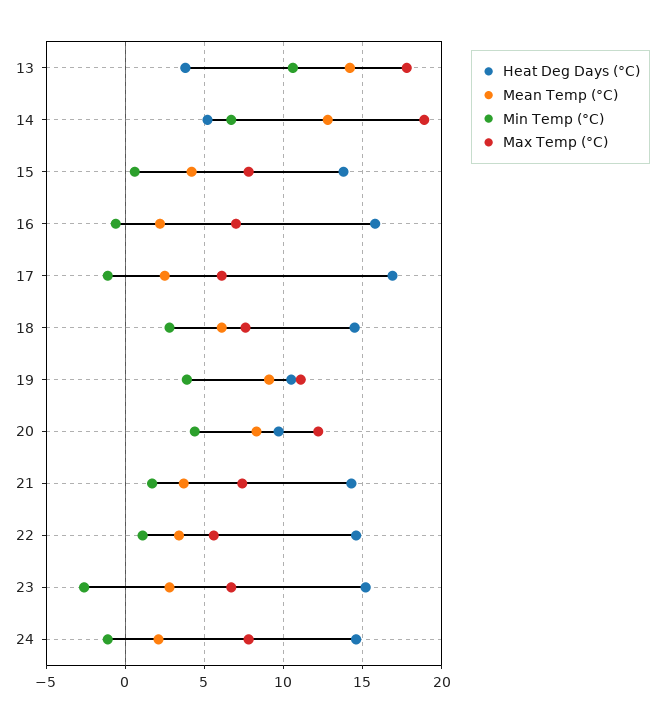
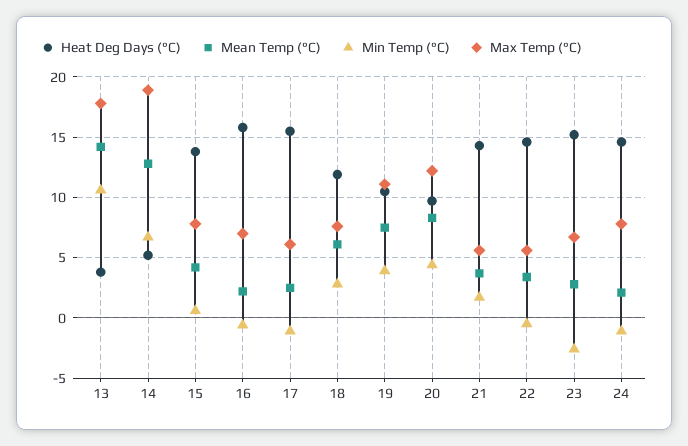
Heat Deg Days (°C), 17: 17 -> 15.5
Heat Deg Days (°C), 18: 14.5 -> 12
Mean Temp (°C), 19: 9 -> 7.5
Max Temp (°C), 21: 7.5 -> 5.5
Min Temp (°C), 22: 1 -> -0.5

